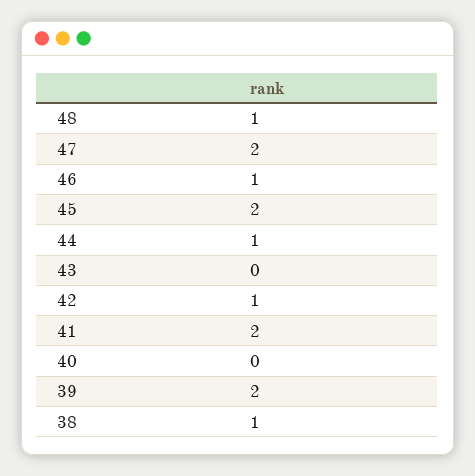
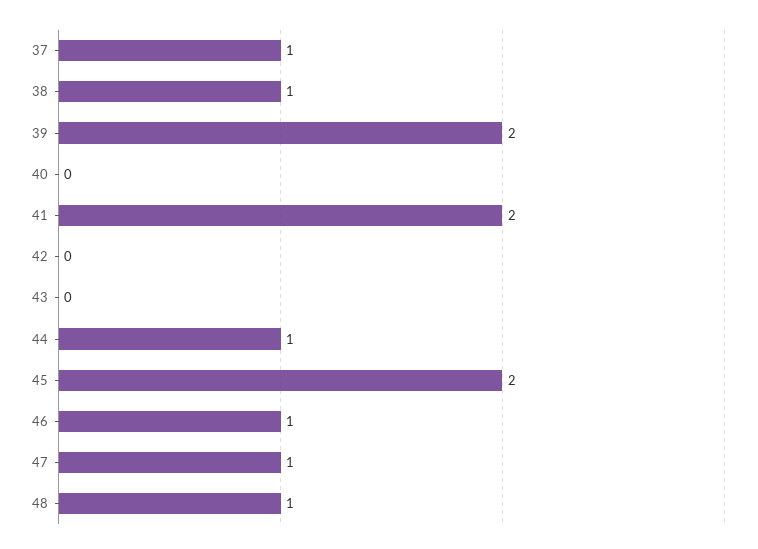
47: 2 -> 1
42: 1 -> 0
37: none -> 1

